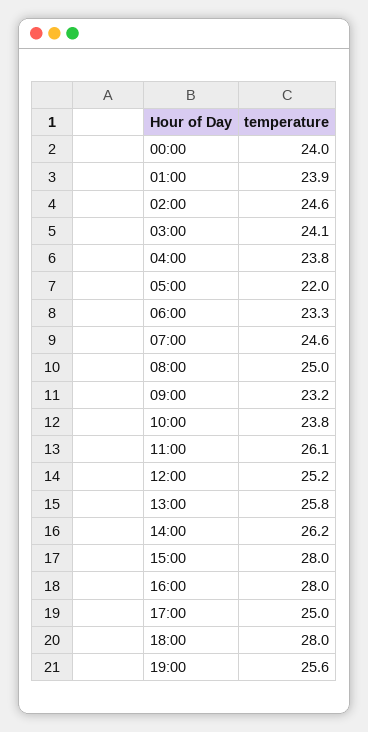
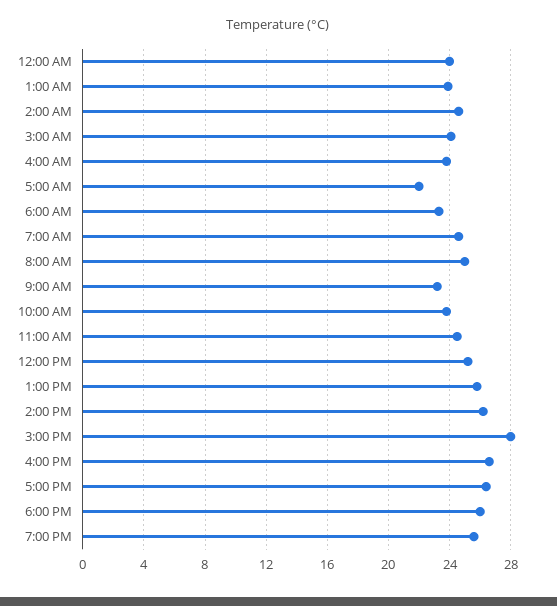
11:00: 26.1 -> 24.5
16:00: 28 -> 26.5
17:00: 25 -> 26.5
18:00: 28 -> 26

